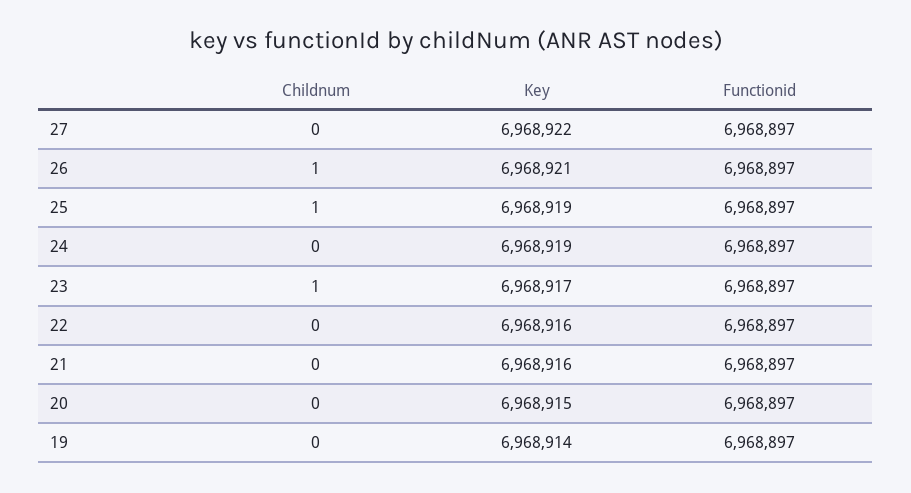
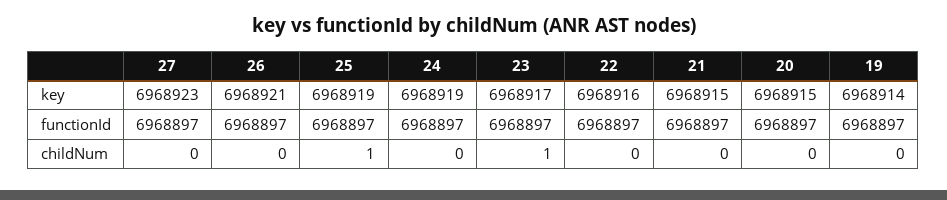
Key, 27: 6968922 -> 6968923
Childnum, 26: 1 -> 0
Key, 21: 6968916 -> 6968915

